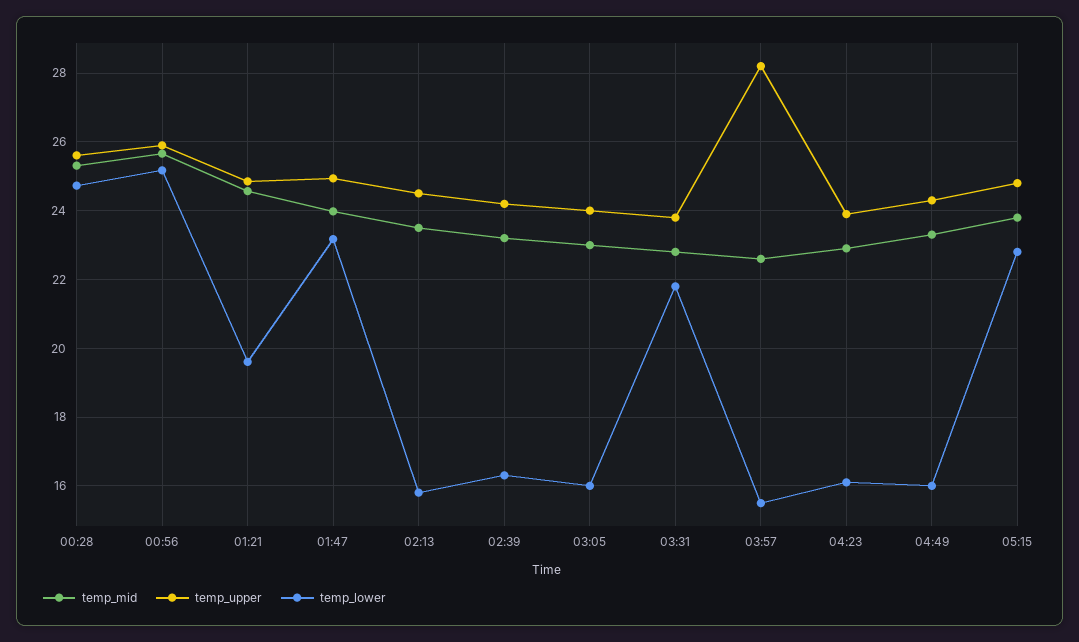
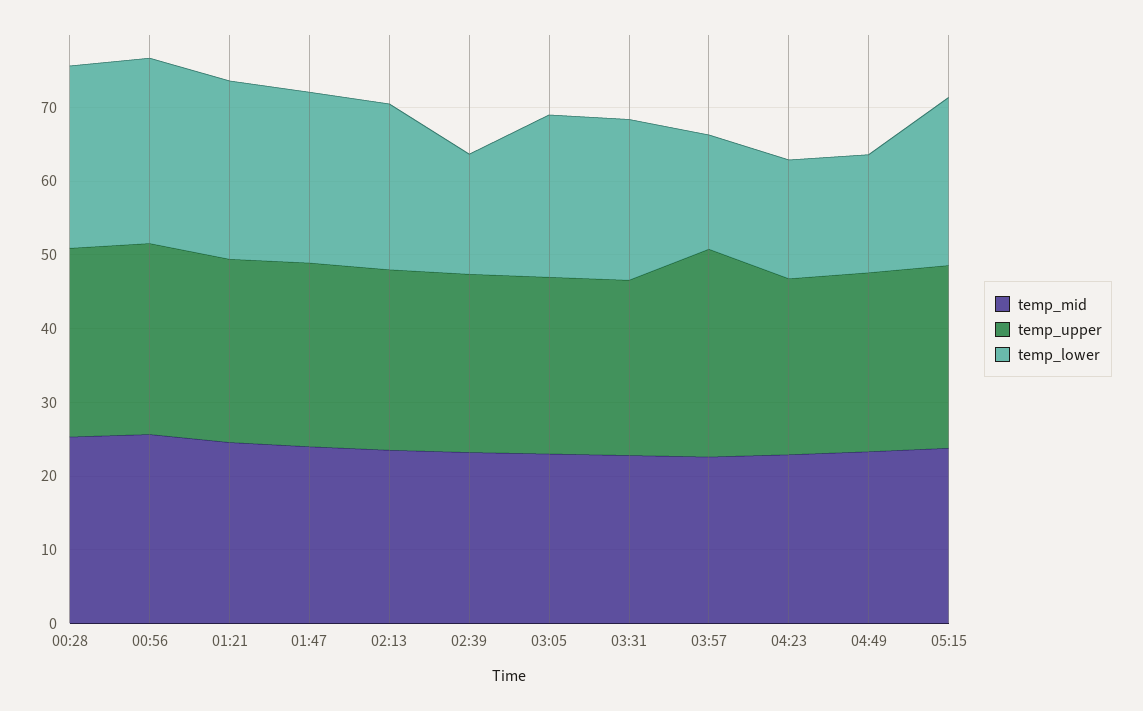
temp_lower, 01:21: 19.6 -> 24
temp_lower, 02:13: 15.8 -> 22
temp_lower, 03:05: 16 -> 22

